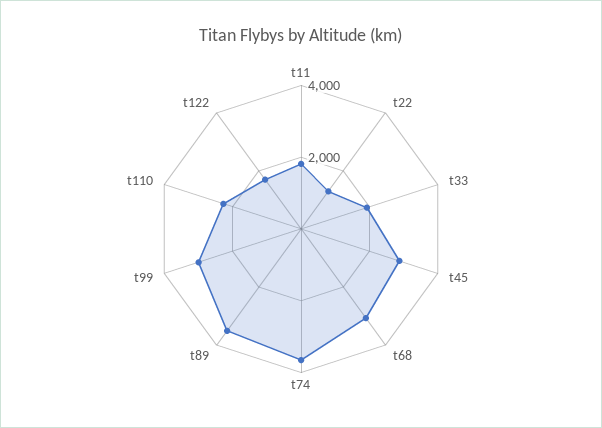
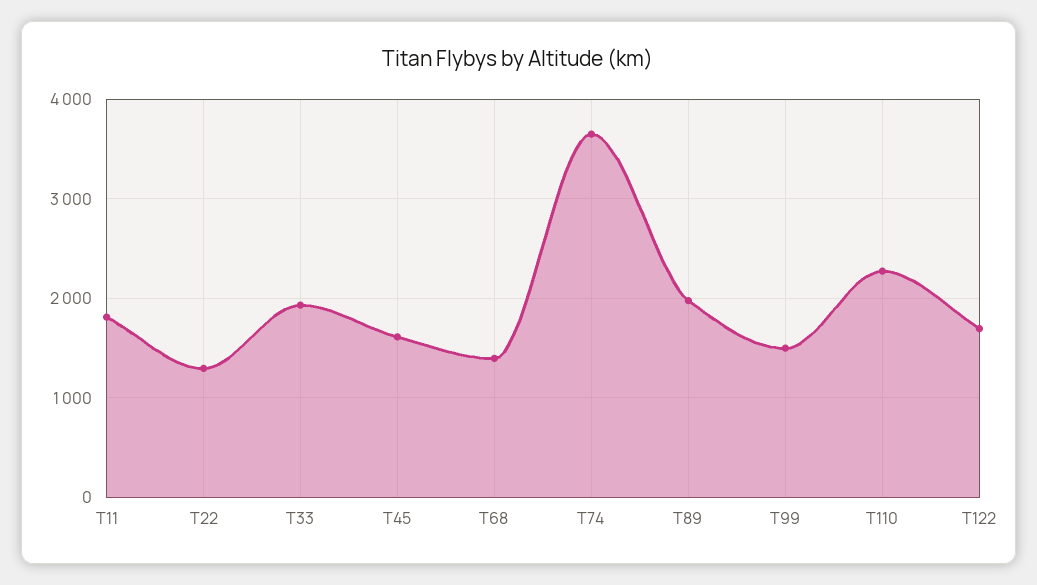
t45: 3000 -> 1600
t68: 3000 -> 1400
t89: 3500 -> 2000
t99: 3000 -> 1500

